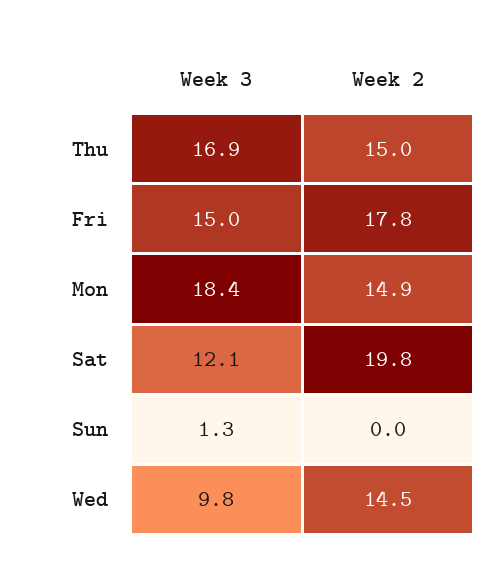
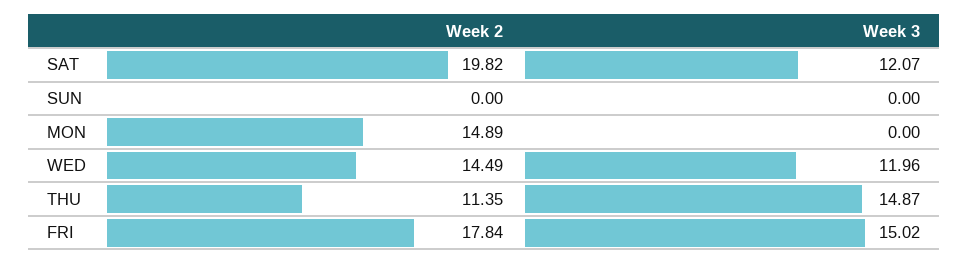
Week 3, Thu: 16.9 -> 14.87
Week 2, Thu: 15 -> 11.35
Week 3, Mon: 18.4 -> 0
Week 3, Sun: 1.3 -> 0
Week 3, Wed: 9.8 -> 11.96

